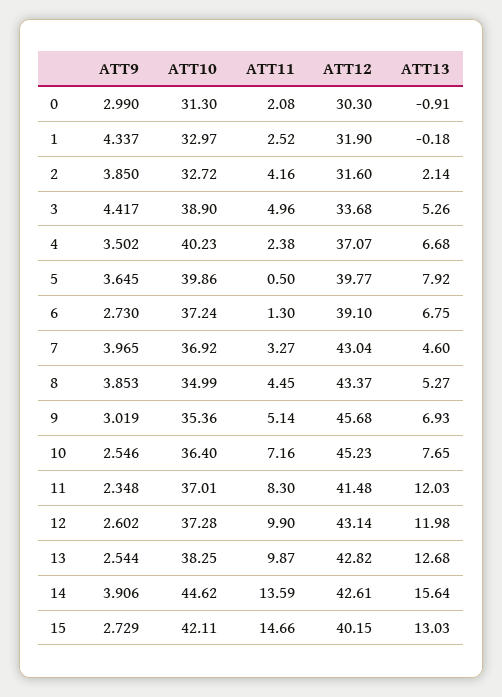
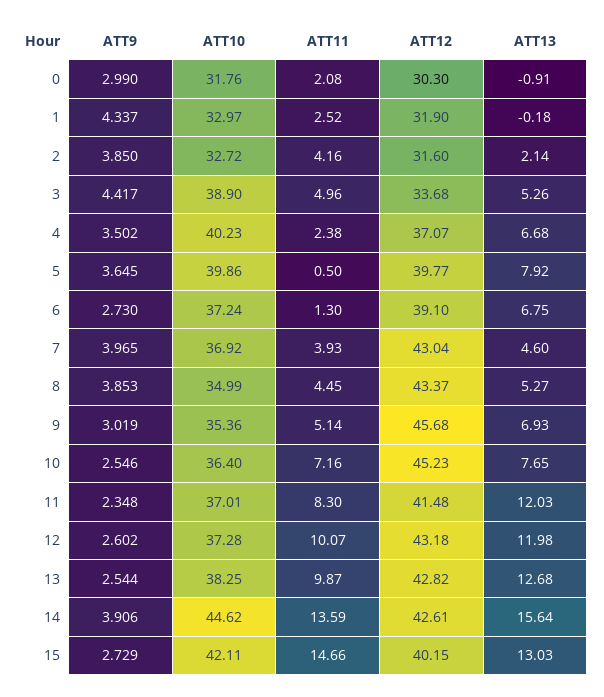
ATT10, 0: 31.3 -> 31.76
ATT11, 7: 3.27 -> 3.93
ATT11, 12: 9.9 -> 10.07
ATT12, 12: 43.14 -> 43.18

